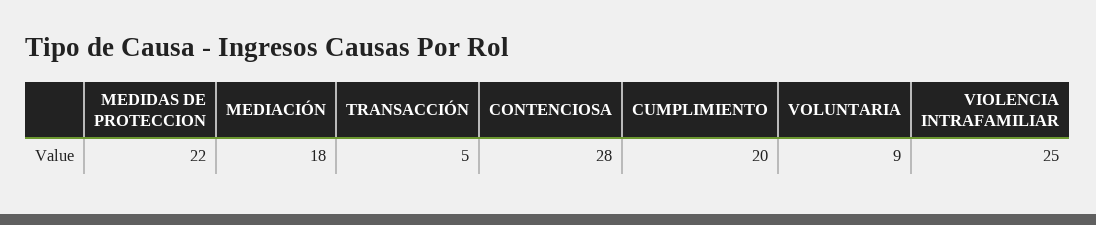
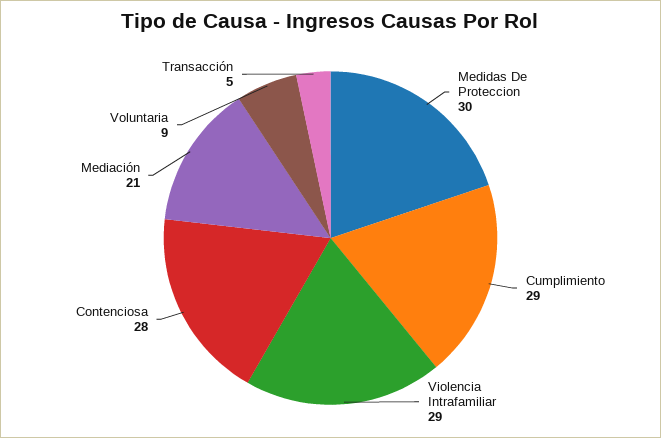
MEDIDAS DE PROTECCION: 22 -> 30
MEDIACIÓN: 18 -> 21
CUMPLIMIENTO: 20 -> 29
VIOLENCIA INTRAFAMILIAR: 25 -> 29

